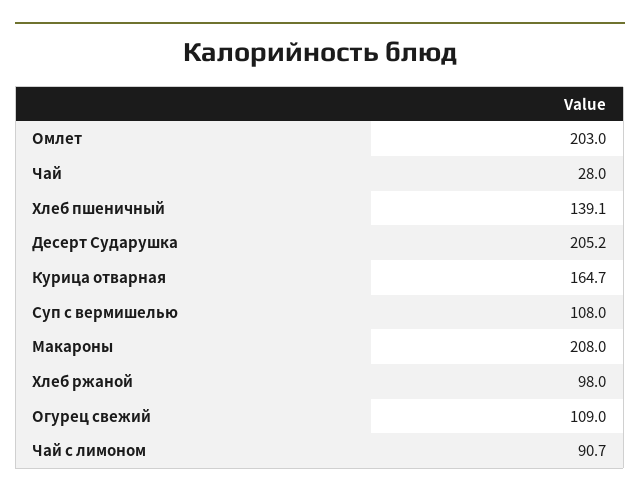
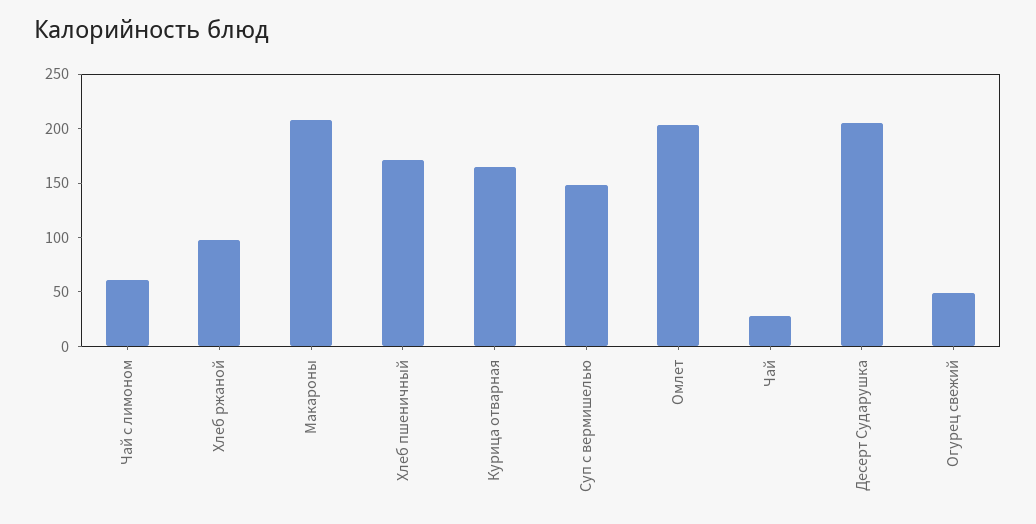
Хлеб пшеничный: 139.1 -> 170
Суп с вермишелью: 108 -> 150
Огурец свежий: 109 -> 50
Чай с лимоном: 90.7 -> 60

